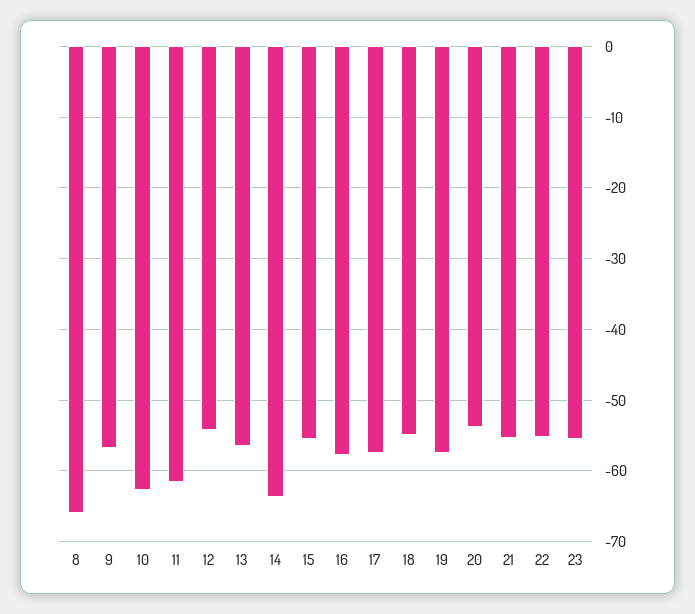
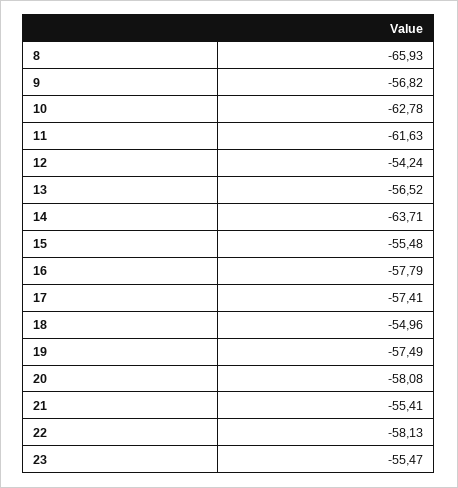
20: -54 -> -58.08
22: -55 -> -58.13

